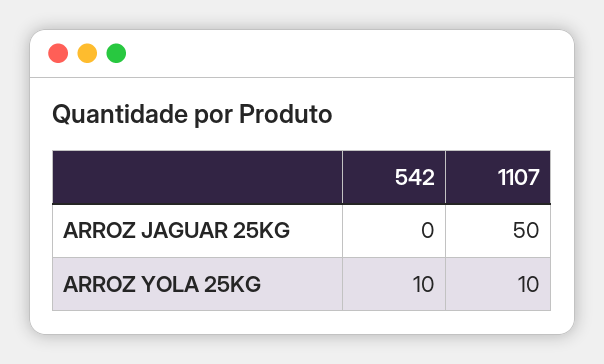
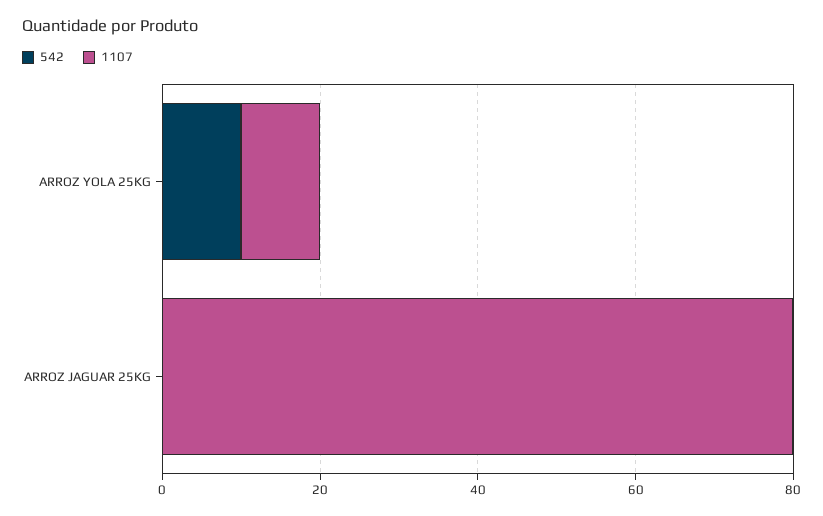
1107, ARROZ JAGUAR 25KG: 50 -> 80

